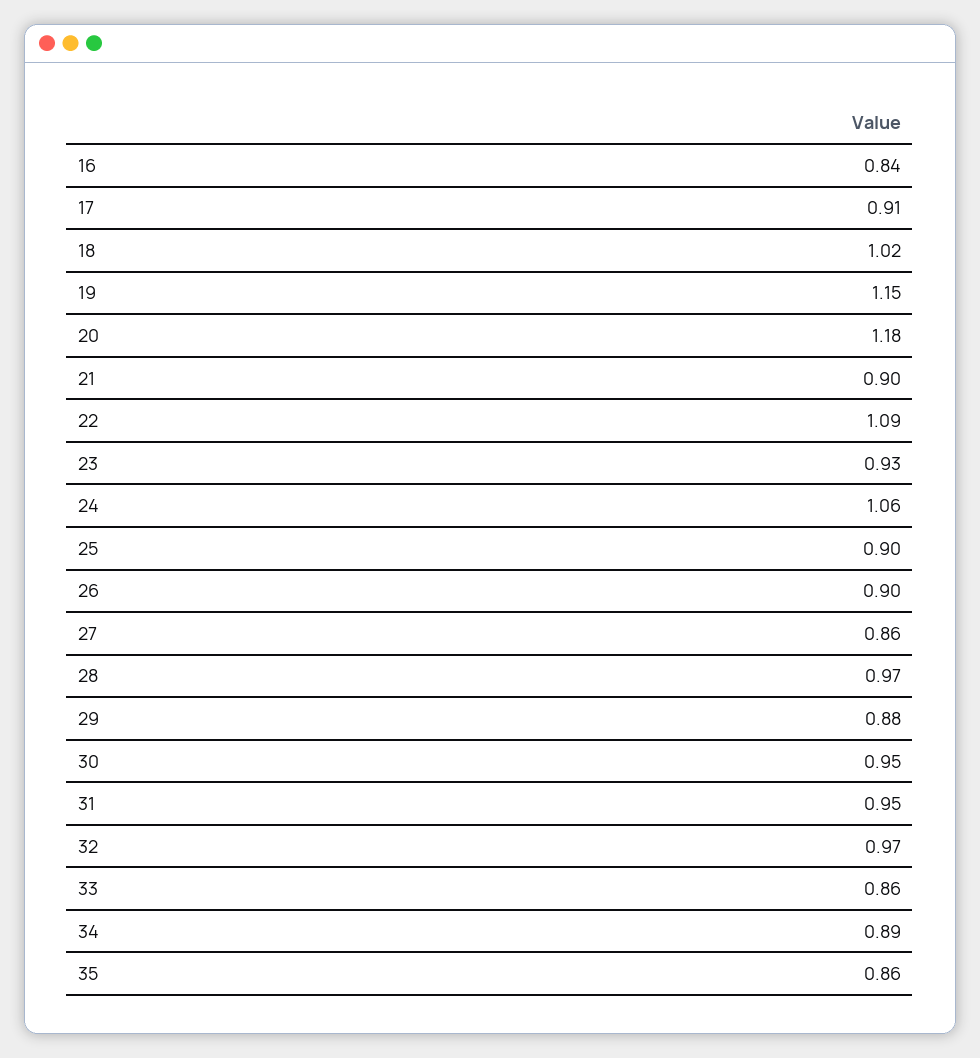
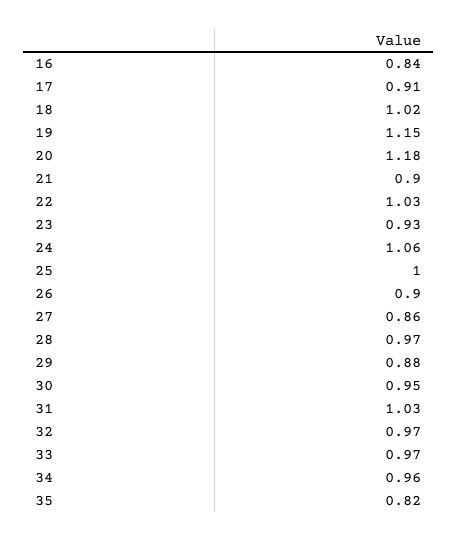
22: 1.09 -> 1.03
25: 0.9 -> 1
31: 0.95 -> 1.03
33: 0.86 -> 0.97
34: 0.89 -> 0.96
35: 0.86 -> 0.82

